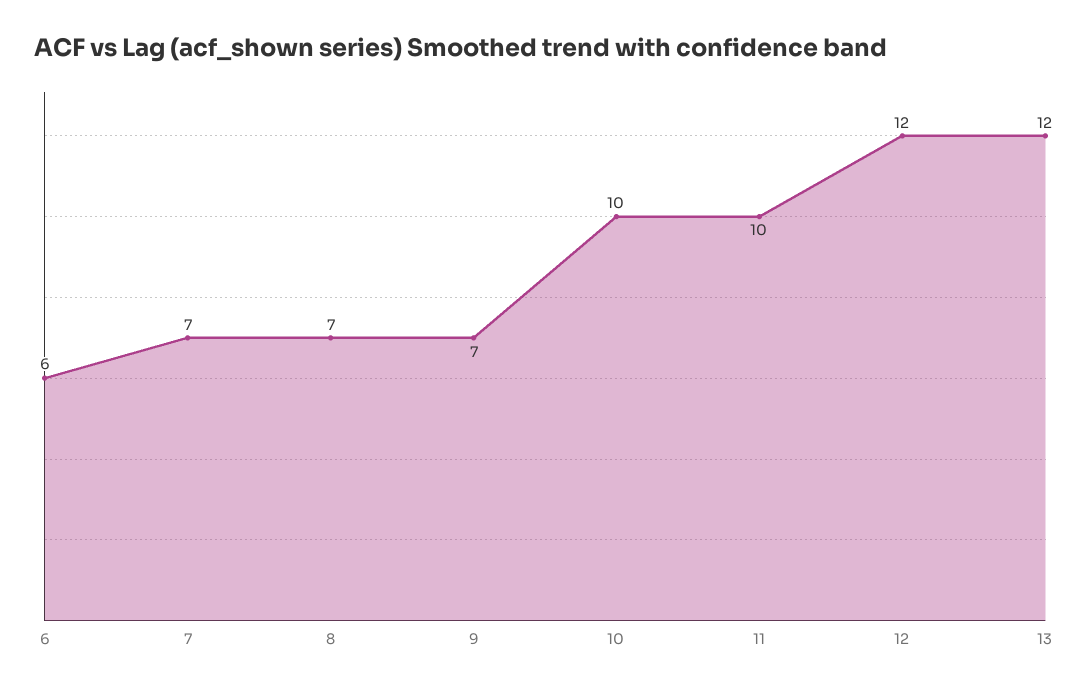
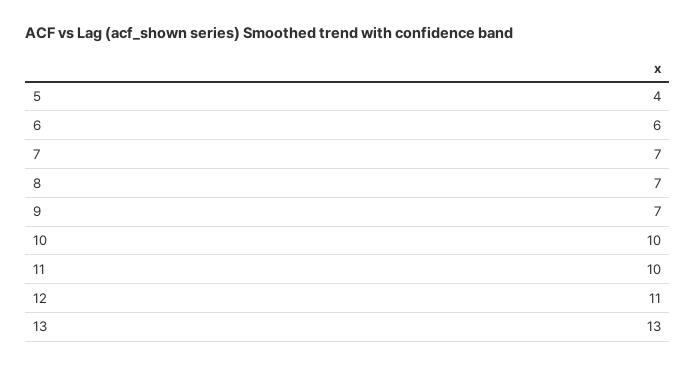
12: 12 -> 11
13: 12 -> 13
5: none -> 4

